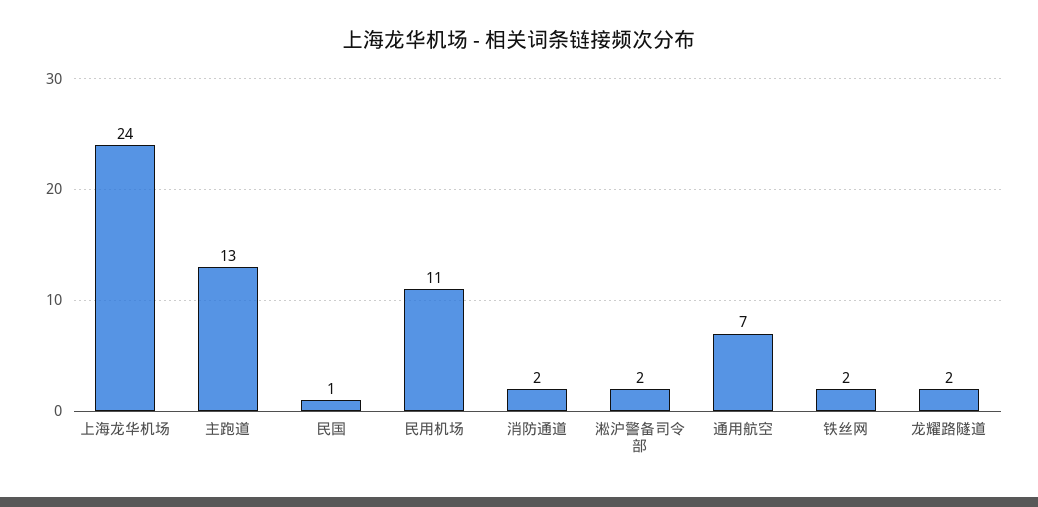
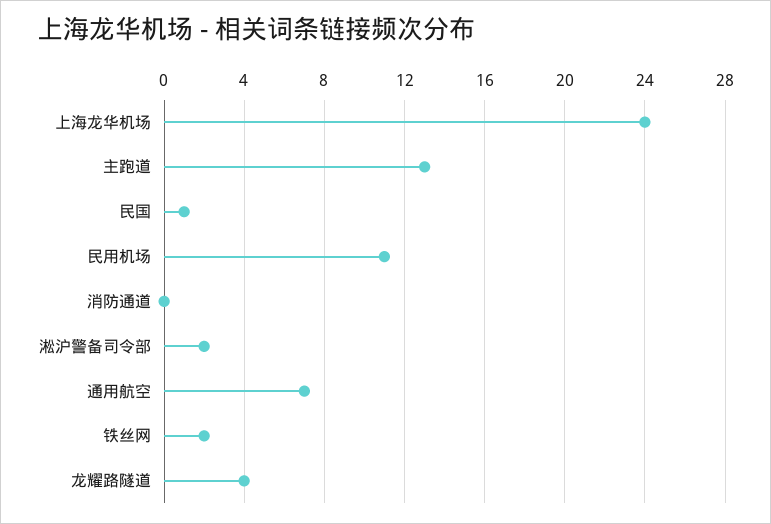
消防通道: 2 -> 0
龙耀路隧道: 2 -> 4

